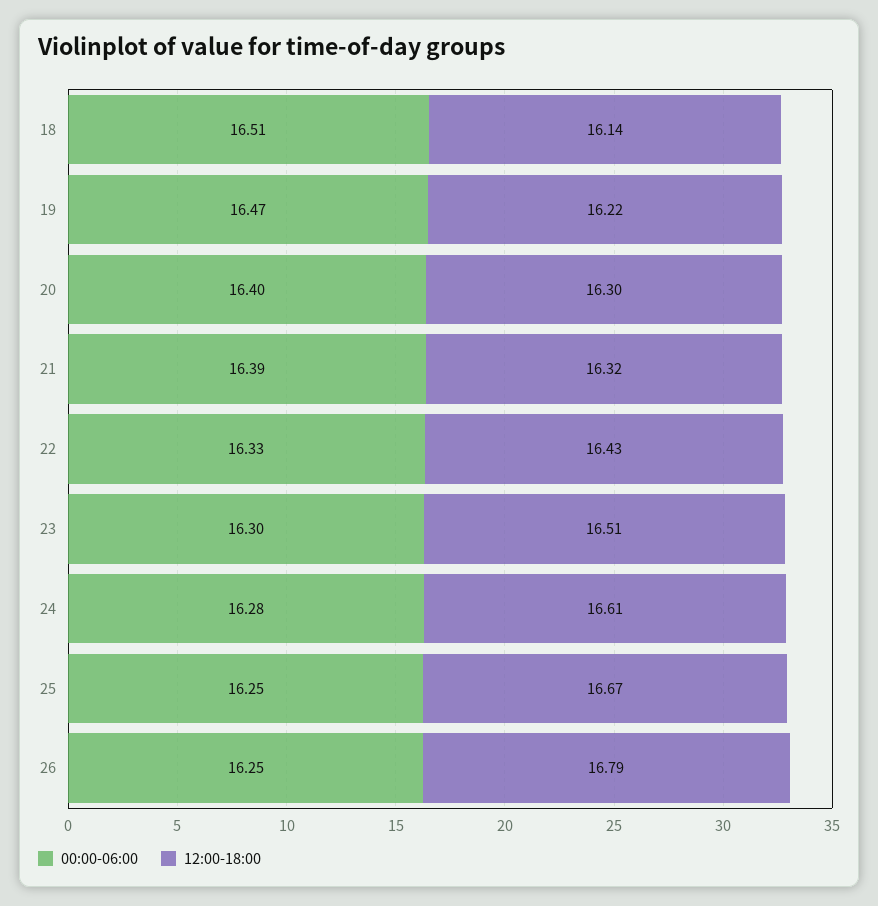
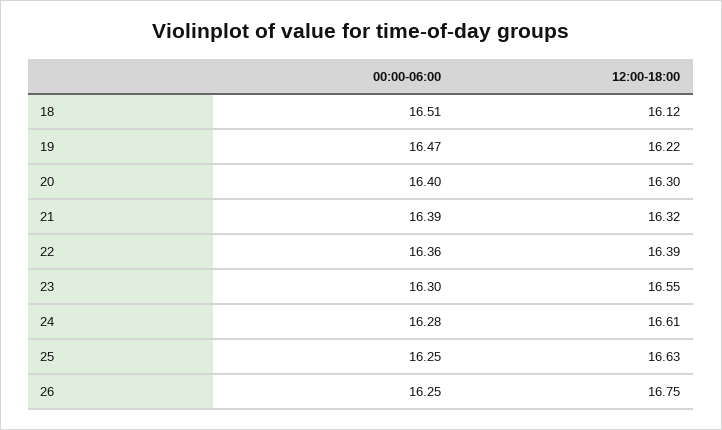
12:00-18:00, 18: 16.14 -> 16.12
00:00-06:00, 22: 16.33 -> 16.36
12:00-18:00, 22: 16.43 -> 16.39
12:00-18:00, 23: 16.51 -> 16.55
12:00-18:00, 25: 16.67 -> 16.63
12:00-18:00, 26: 16.79 -> 16.75

